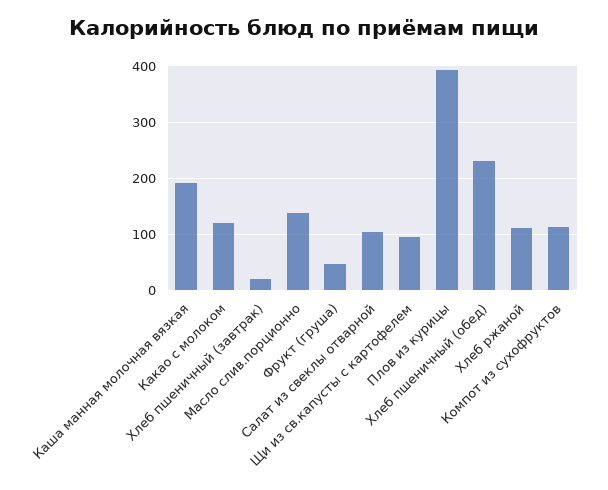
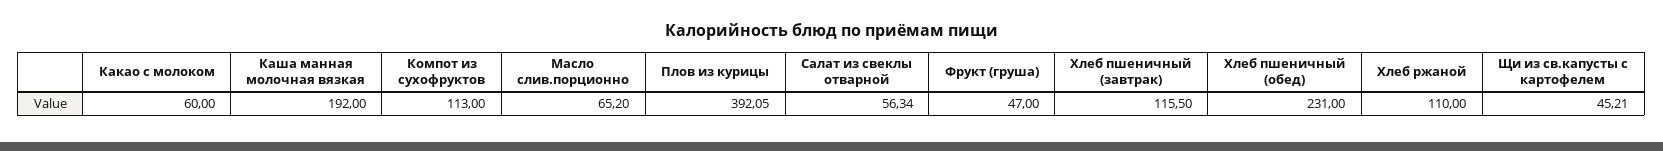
Какао с молоком: 120 -> 60
Хлеб пшеничный (завтрак): 20 -> 115.5
Масло слив.порционно: 140 -> 65.2
Салат из свеклы отварной: 100 -> 56.34
Щи из св.капусты с картофелем: 100 -> 45.21

